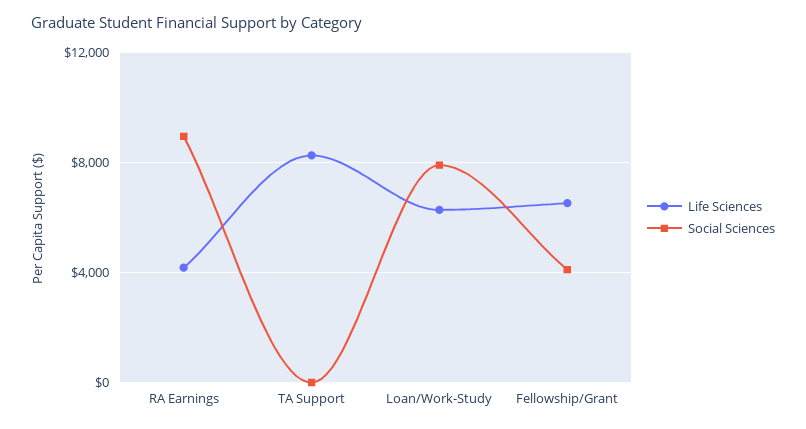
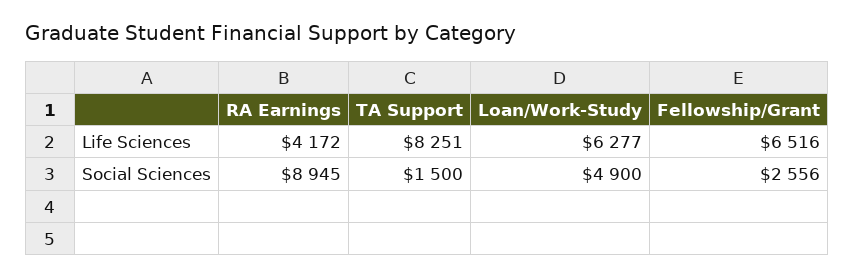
Social Sciences, TA Support: 0 -> 1500
Social Sciences, Loan/Work-Study: 8000 -> 4900
Social Sciences, Fellowship/Grant: 4000 -> 2556

